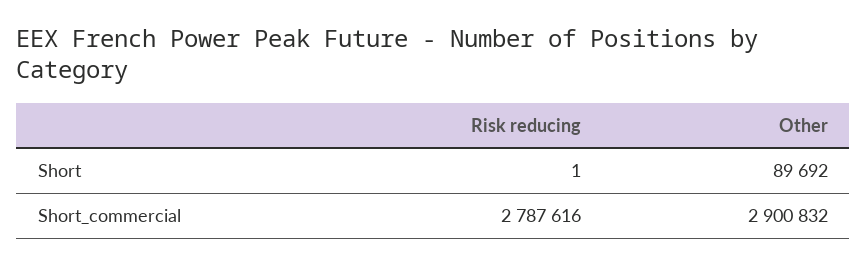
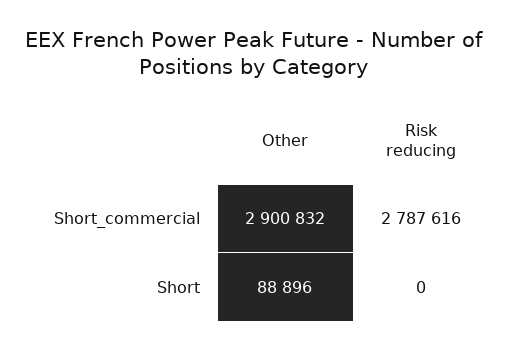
Risk reducing, Short: 1 -> 0
Other, Short: 89692 -> 88896

